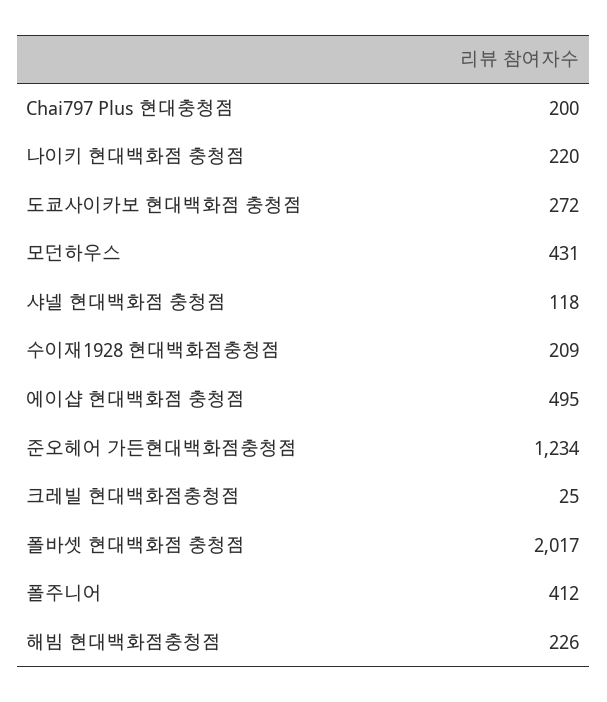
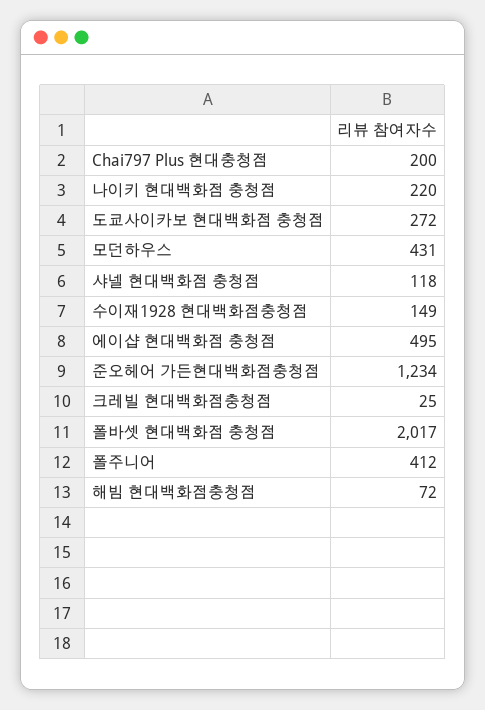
수이재1928 현대백화점충청점: 209 -> 149
해빔 현대백화점충청점: 226 -> 72

